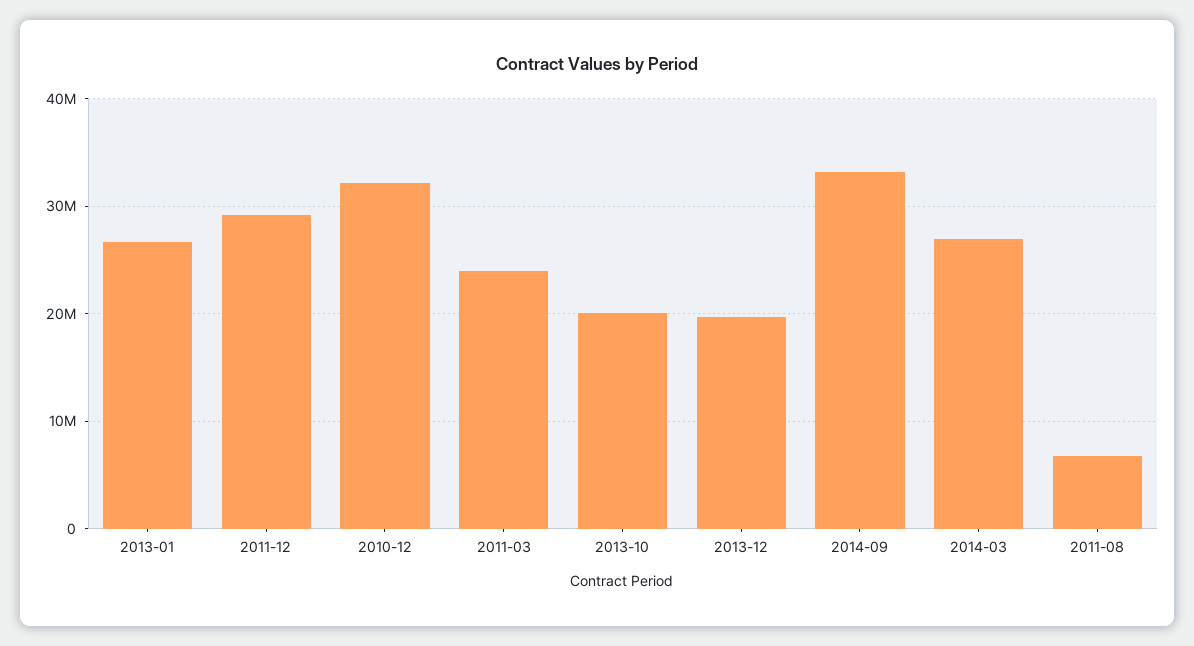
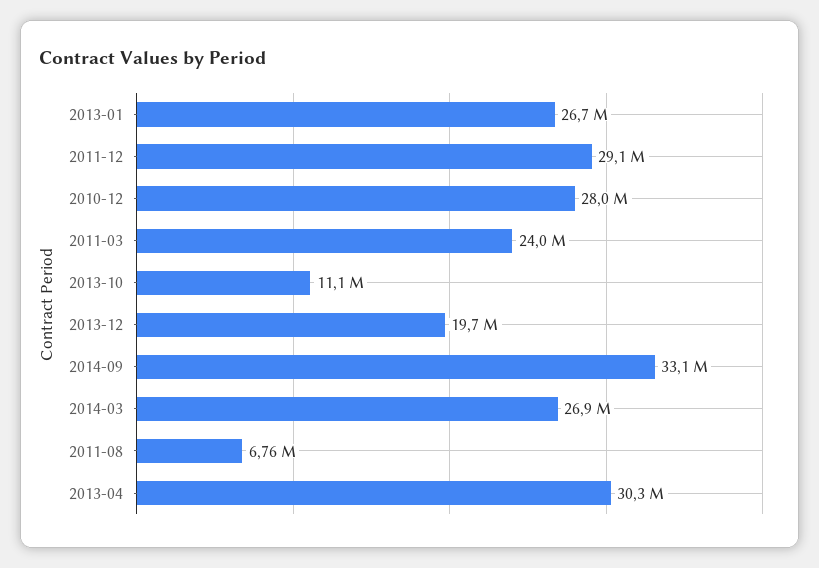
2010-12: 32000000 -> 28000000
2013-10: 20000000 -> 11100000
2013-04: none -> 30300000

